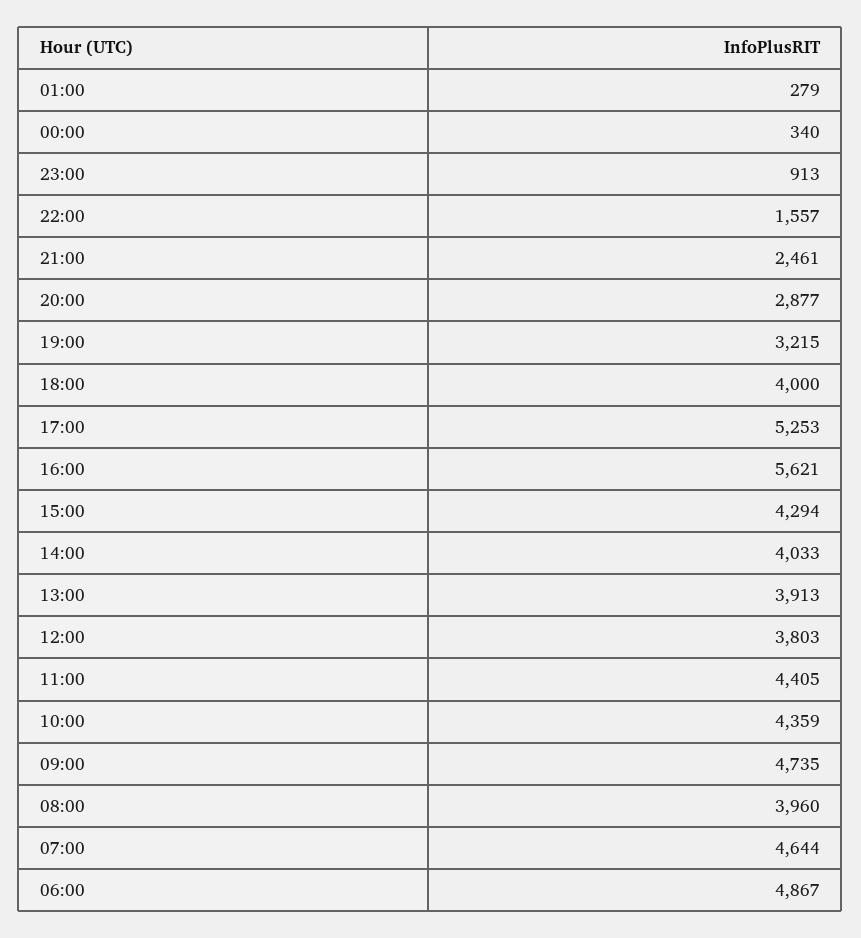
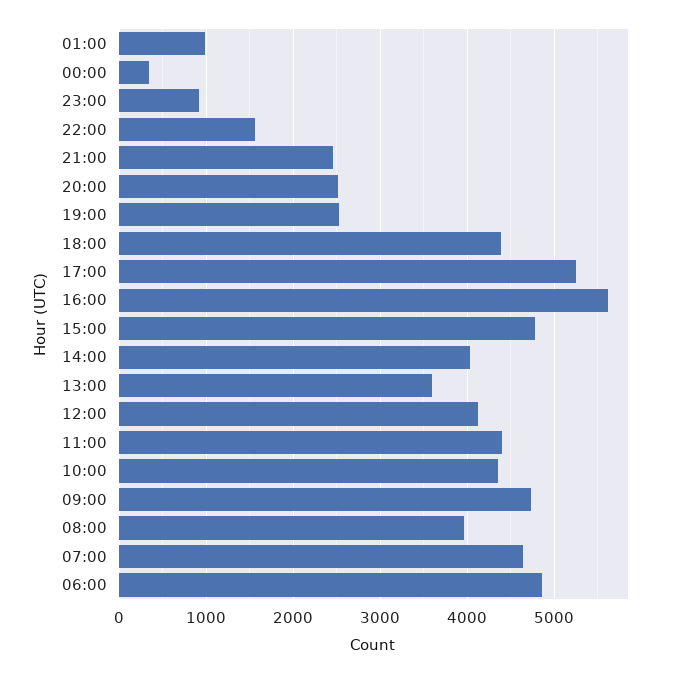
01:00: 279 -> 1000
20:00: 2877 -> 2500
19:00: 3215 -> 2500
18:00: 4000 -> 4400
15:00: 4294 -> 4800
13:00: 3913 -> 3600
12:00: 3803 -> 4100

